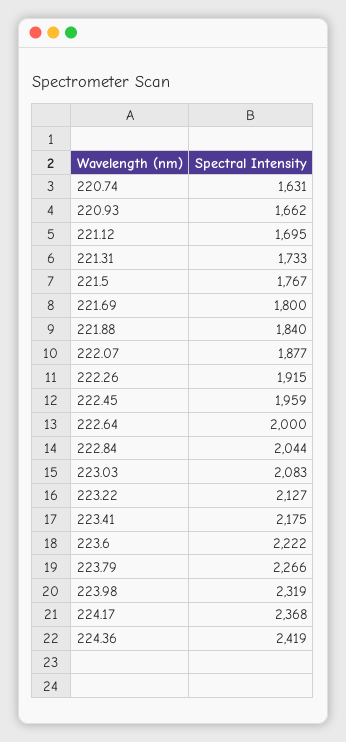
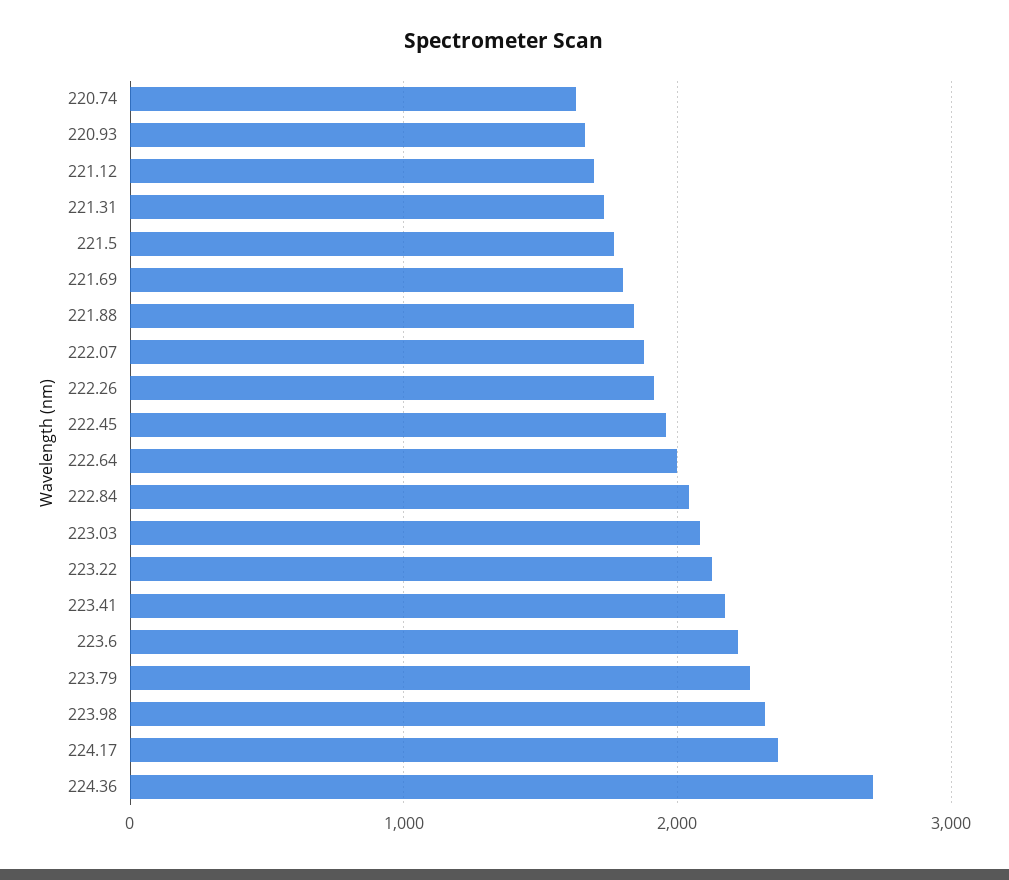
224.36: 2419 -> 2700

